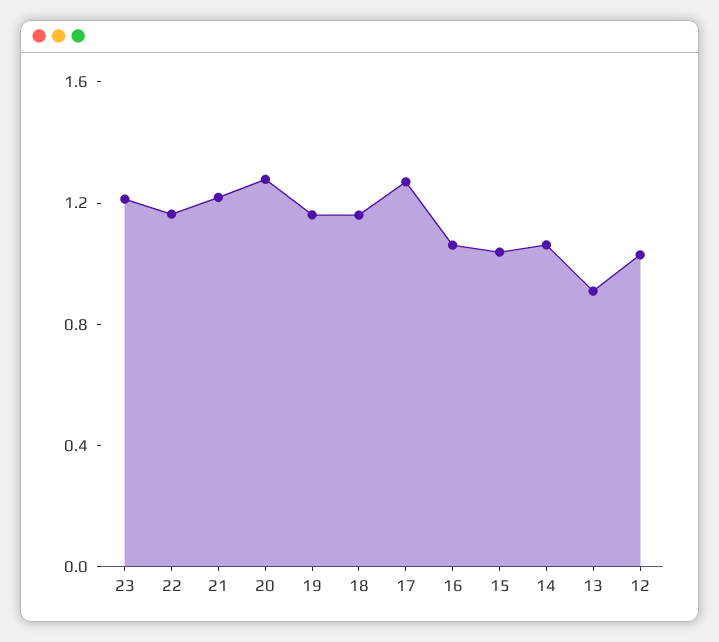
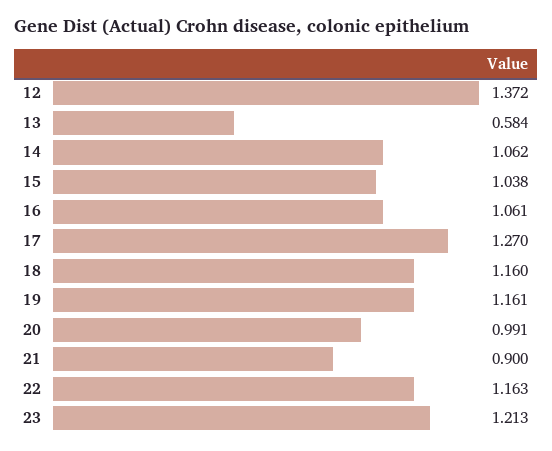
21: 1.2 -> 0.9
20: 1.3 -> 0.991
13: 0.9 -> 0.584
12: 1 -> 1.372

